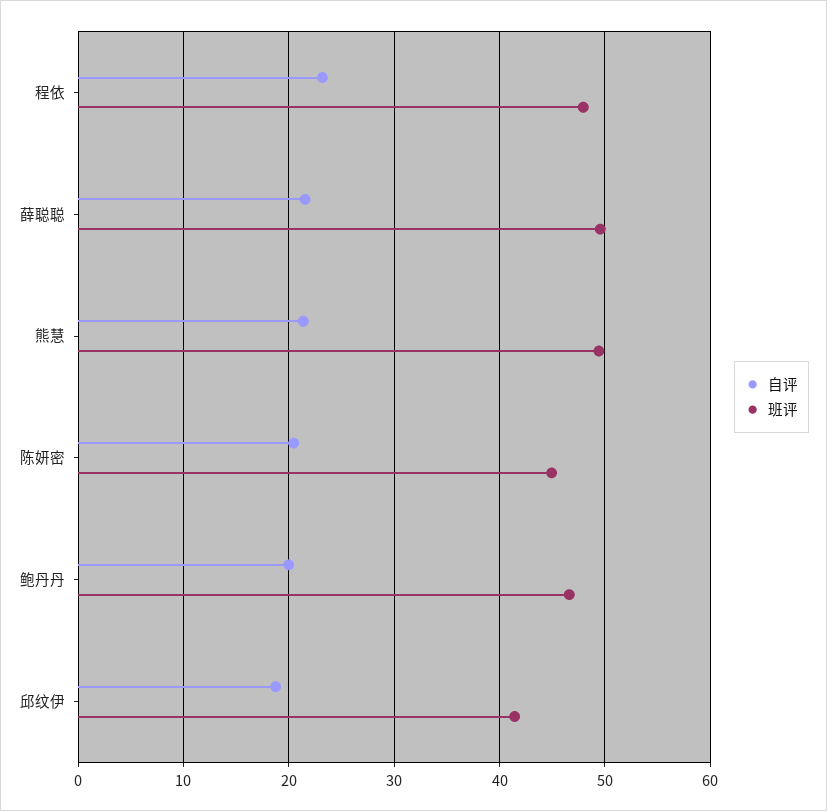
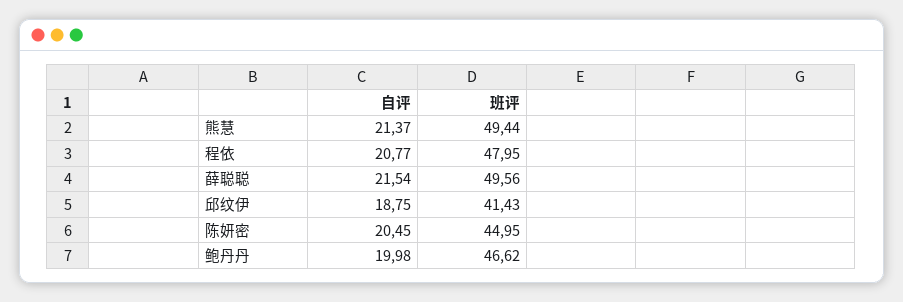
自评, 程依: 23 -> 20.77

